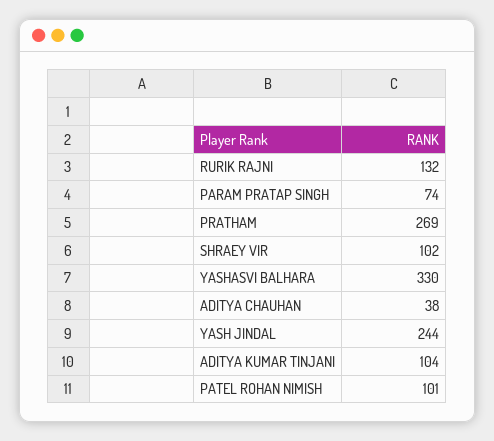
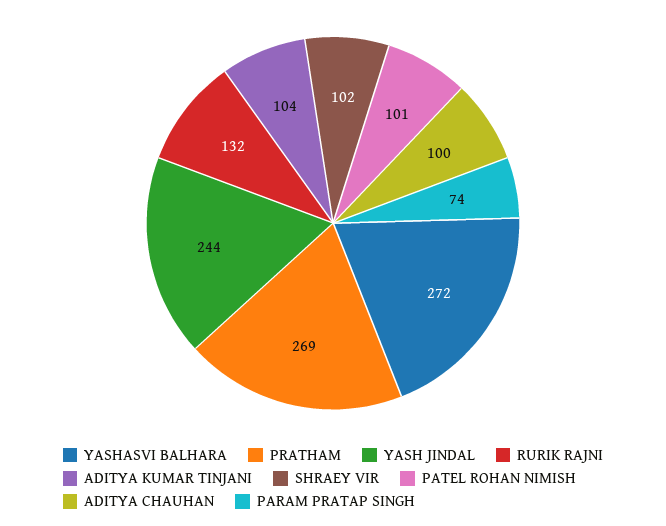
YASHASVI BALHARA: 330 -> 272
ADITYA CHAUHAN: 38 -> 100

